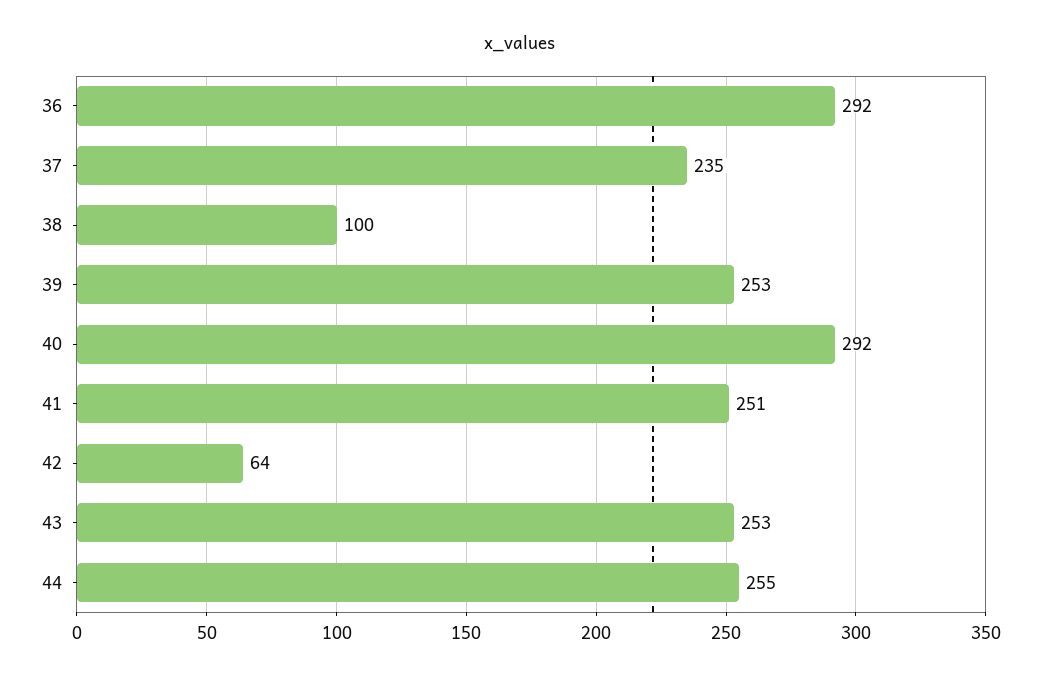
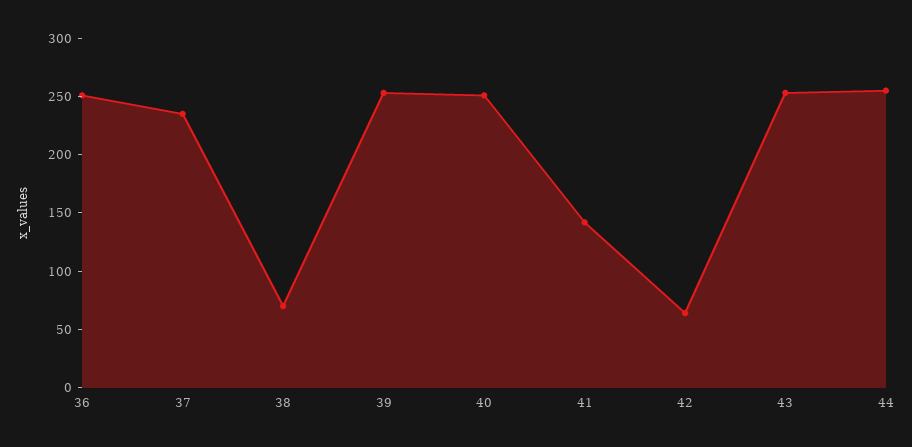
36: 292 -> 250
38: 100 -> 70
40: 292 -> 250
41: 251 -> 140

